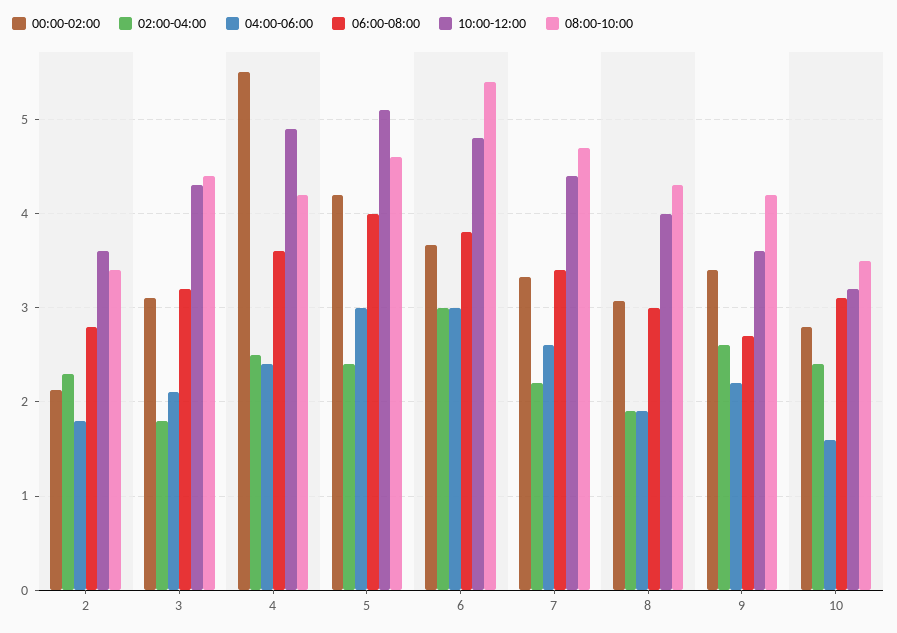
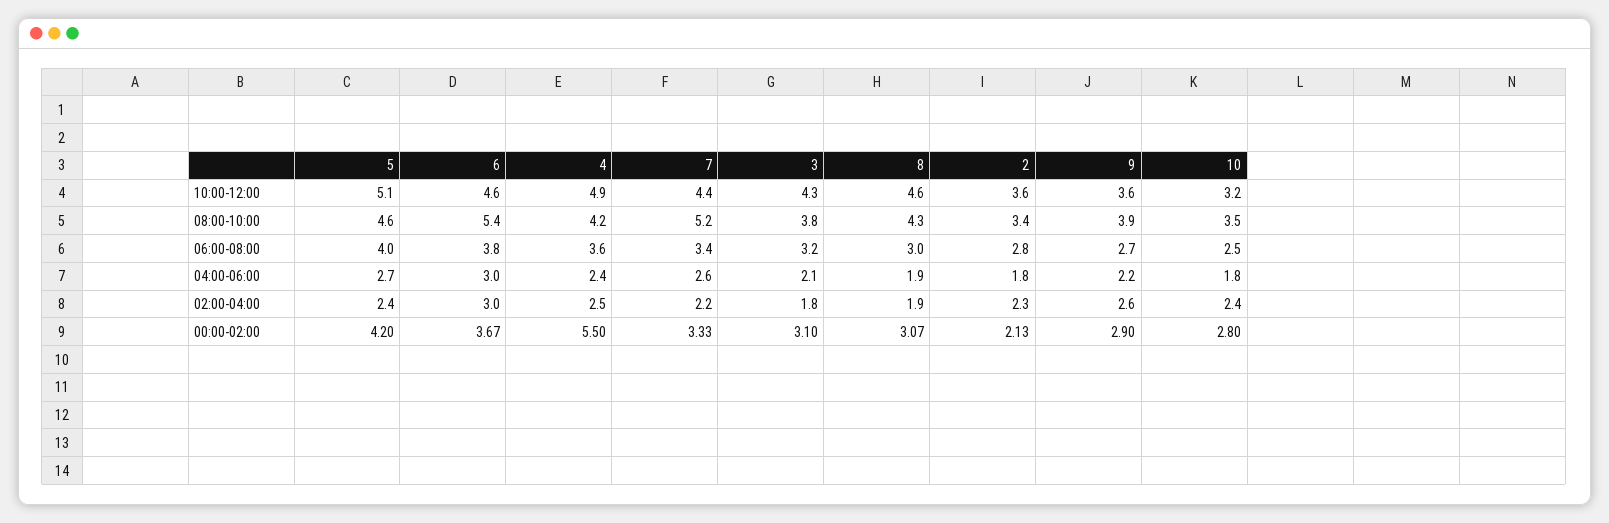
08:00-10:00, 3: 4.4 -> 3.8
04:00-06:00, 5: 3 -> 2.7
10:00-12:00, 6: 4.8 -> 4.6
08:00-10:00, 7: 4.7 -> 5.2
10:00-12:00, 8: 4 -> 4.6
00:00-02:00, 9: 3.4 -> 2.9
08:00-10:00, 9: 4.2 -> 3.9
04:00-06:00, 10: 1.6 -> 1.8
06:00-08:00, 10: 3.1 -> 2.5

